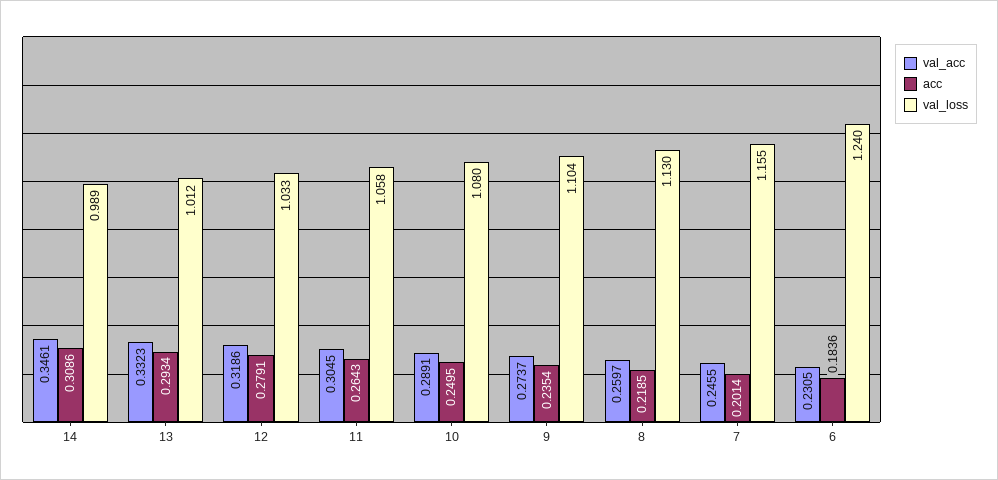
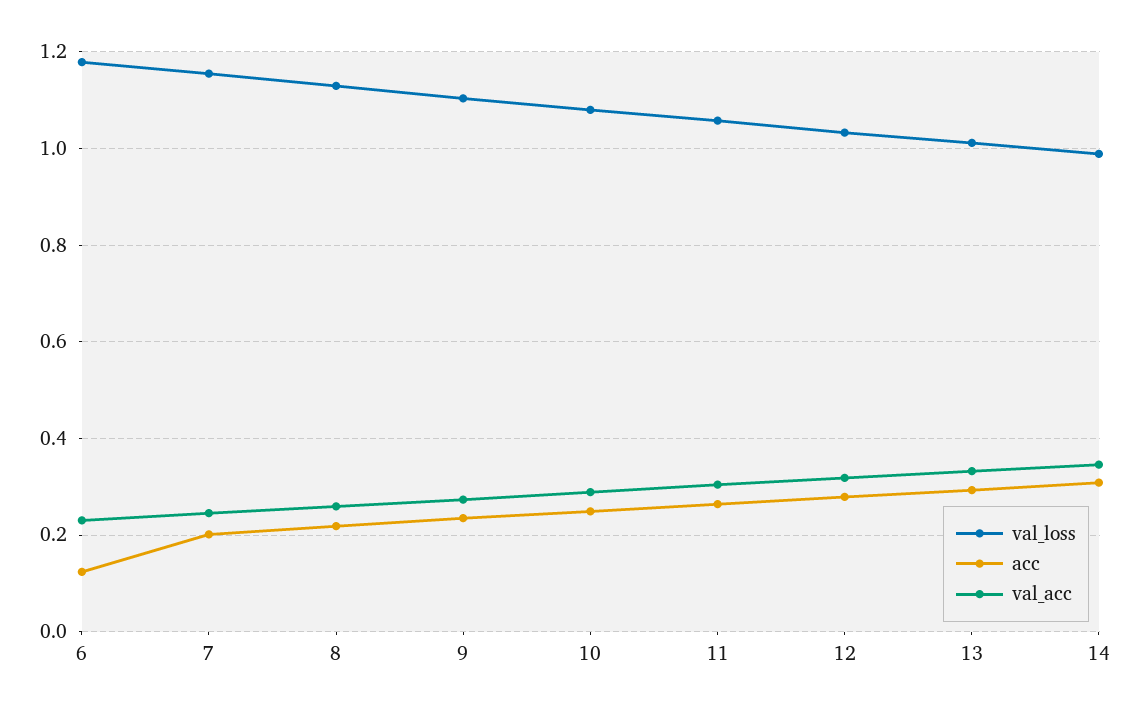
acc, 6: 0.1836 -> 0.12
val_loss, 6: 1.24 -> 1.18

